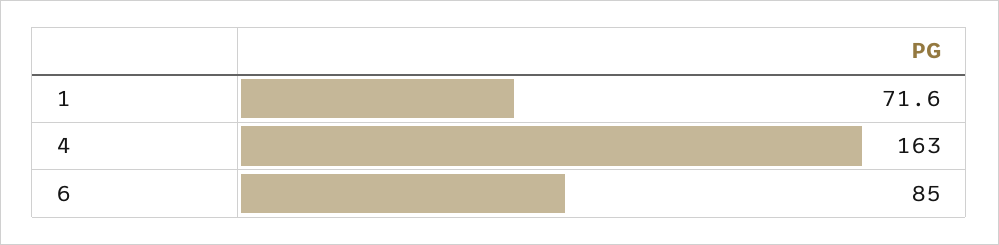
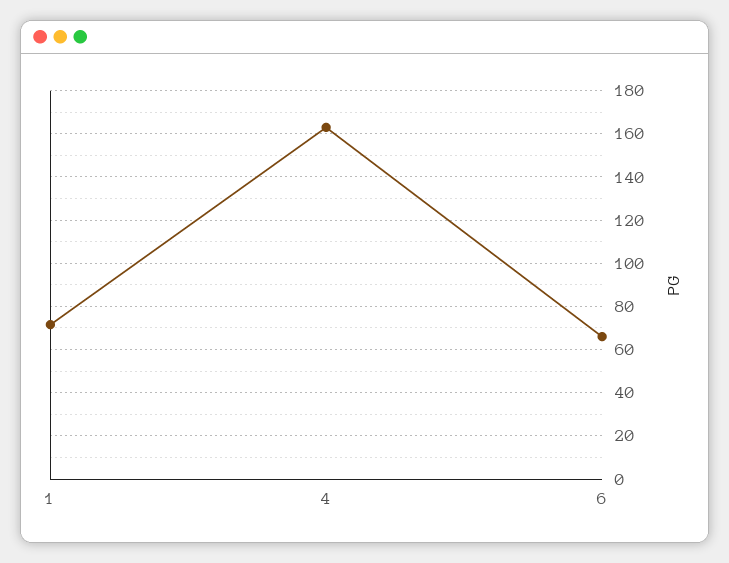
6: 85 -> 65

